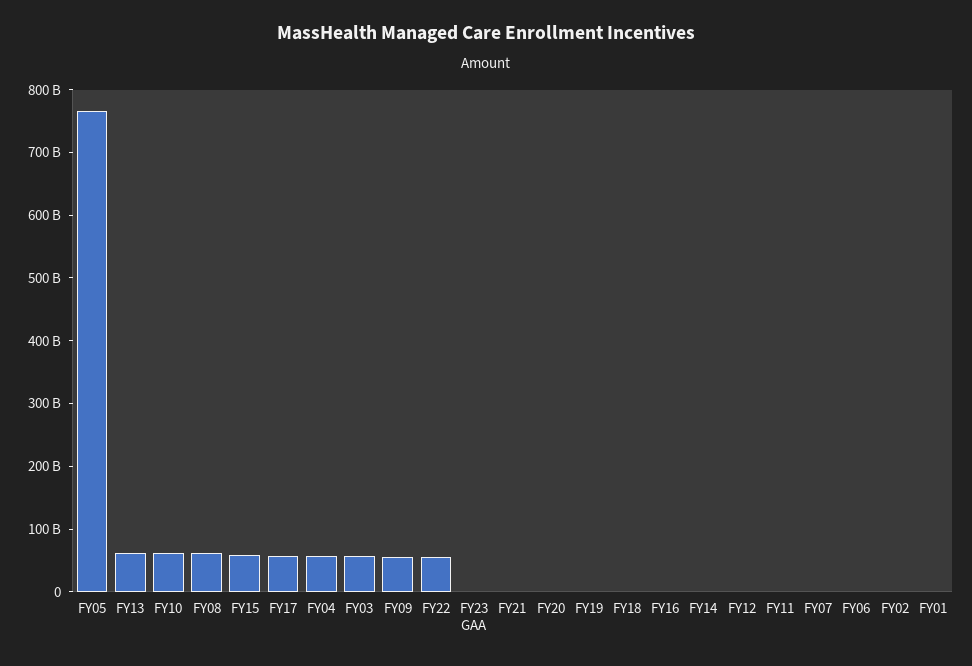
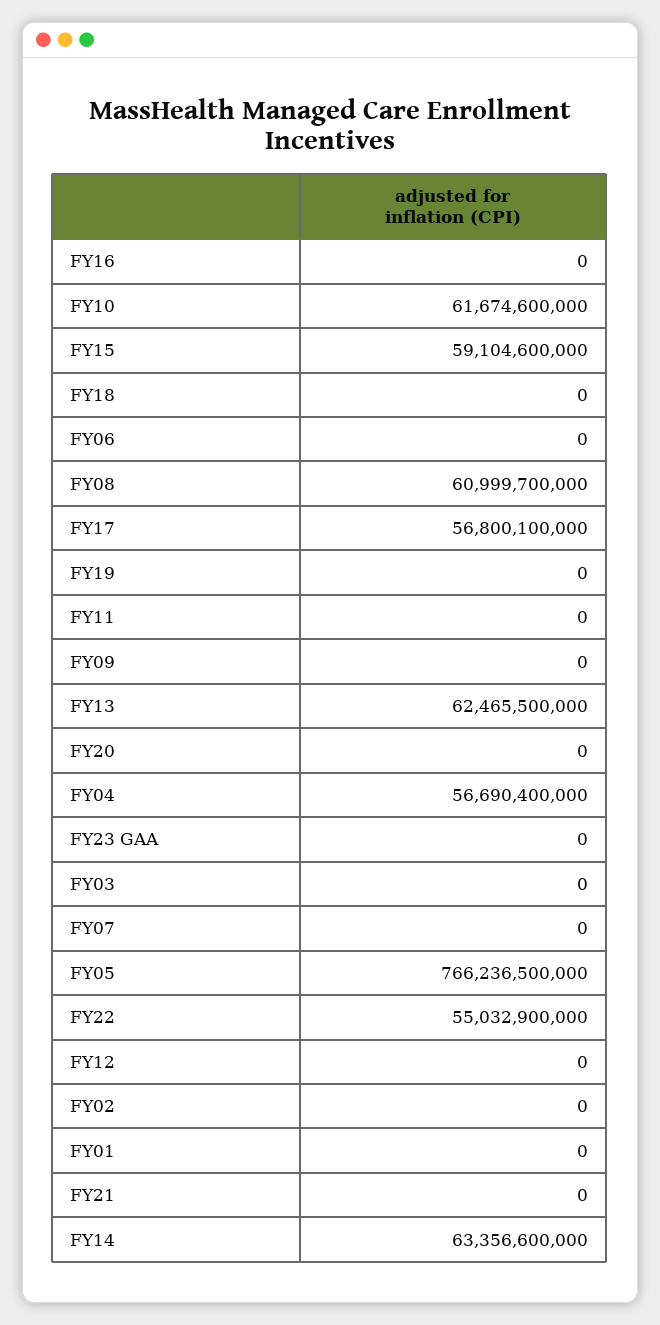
FY03: 60000000000 -> 0
FY09: 60000000000 -> 0
FY14: 0 -> 63356600000

